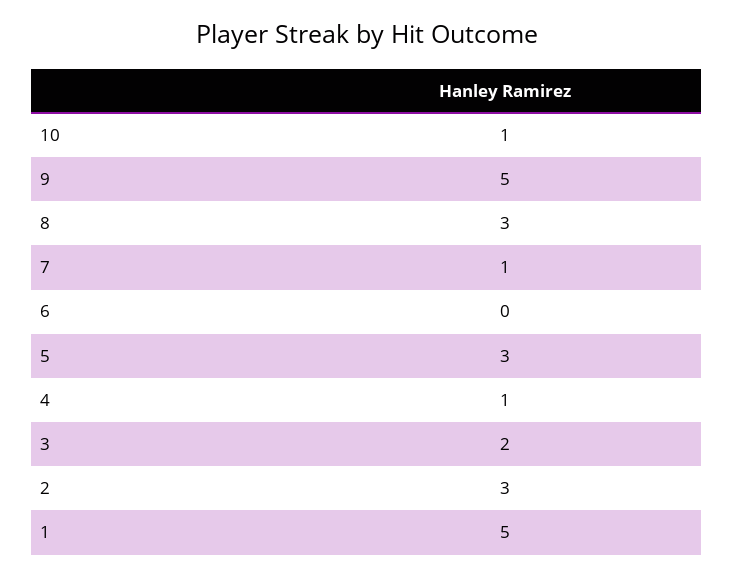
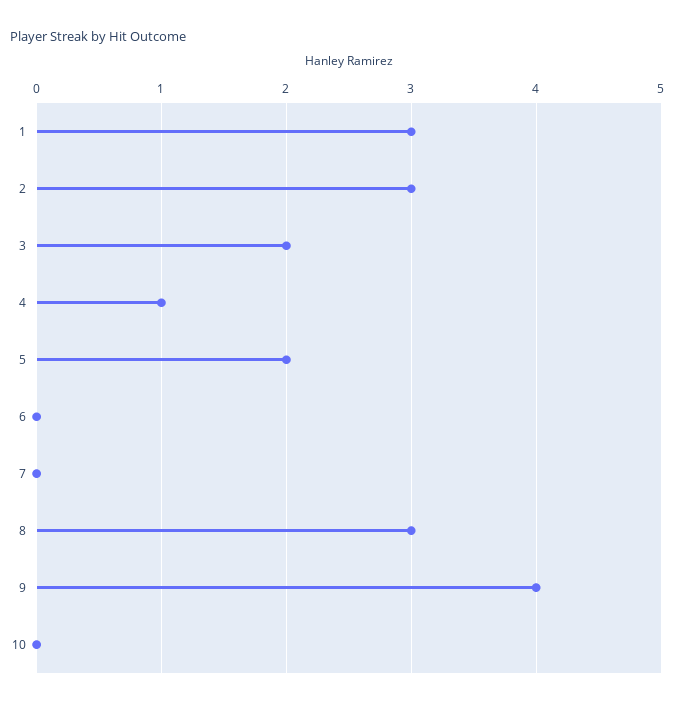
10: 1 -> 0
9: 5 -> 4
7: 1 -> 0
5: 3 -> 2
1: 5 -> 3

